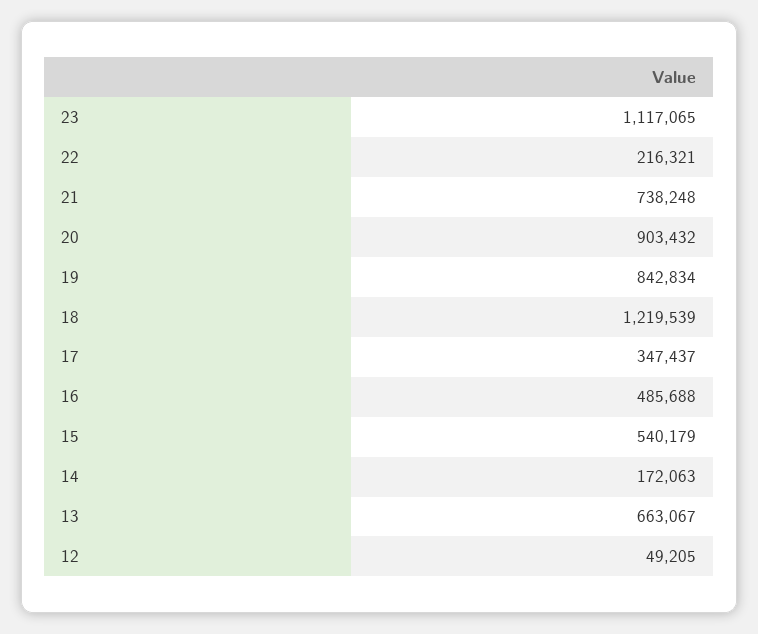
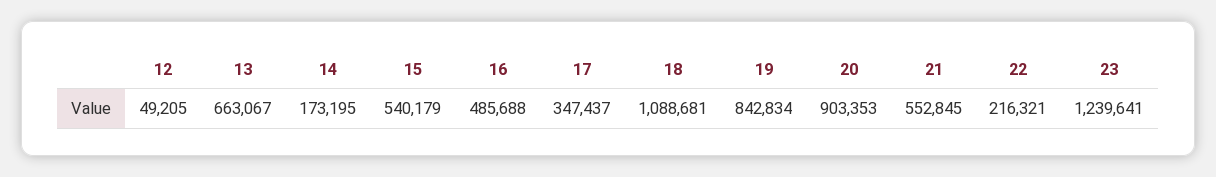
23: 1117065 -> 1239641
21: 738248 -> 552845
20: 903432 -> 903353
18: 1219539 -> 1088681
14: 172063 -> 173195

